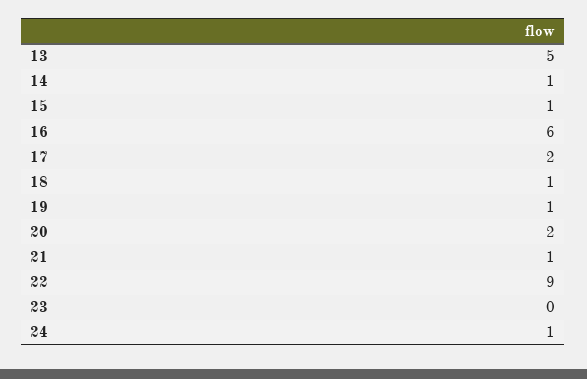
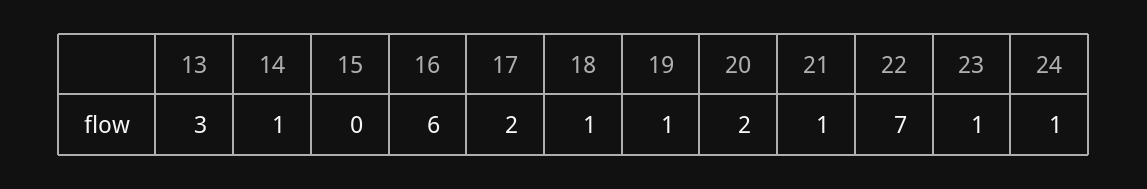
13: 5 -> 3
15: 1 -> 0
22: 9 -> 7
23: 0 -> 1

